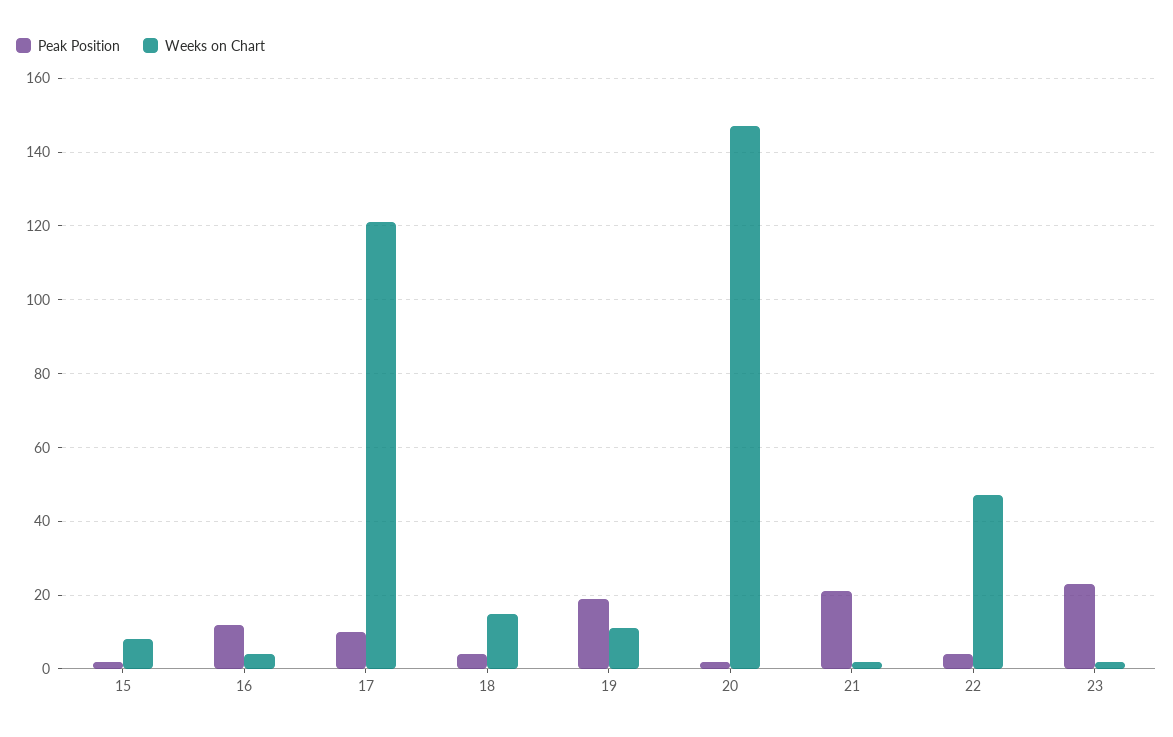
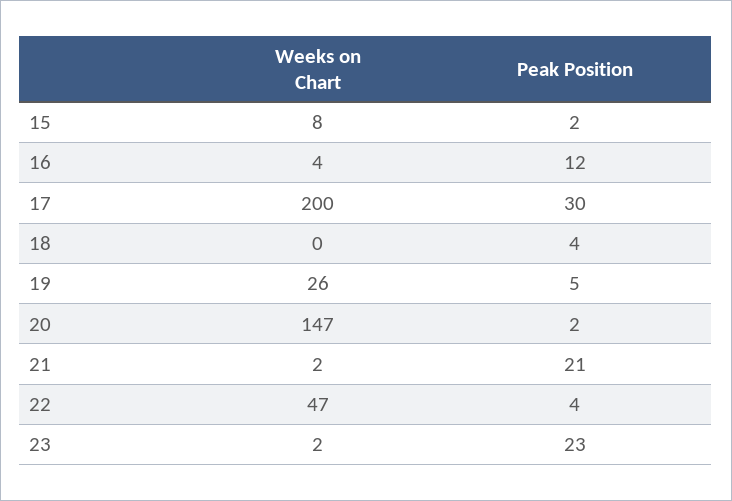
Peak Position, 17: 10 -> 30
Weeks on Chart, 17: 120 -> 200
Weeks on Chart, 18: 15 -> 0
Peak Position, 19: 20 -> 5
Weeks on Chart, 19: 10 -> 26

